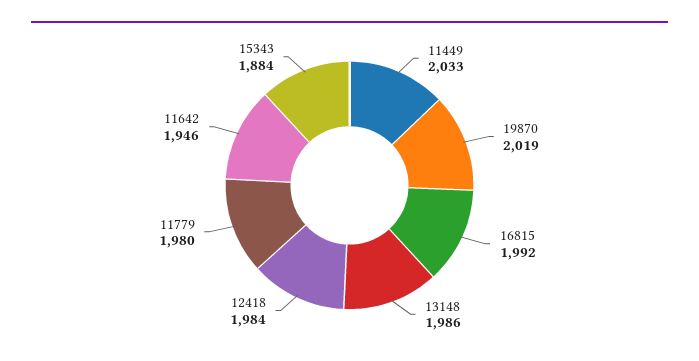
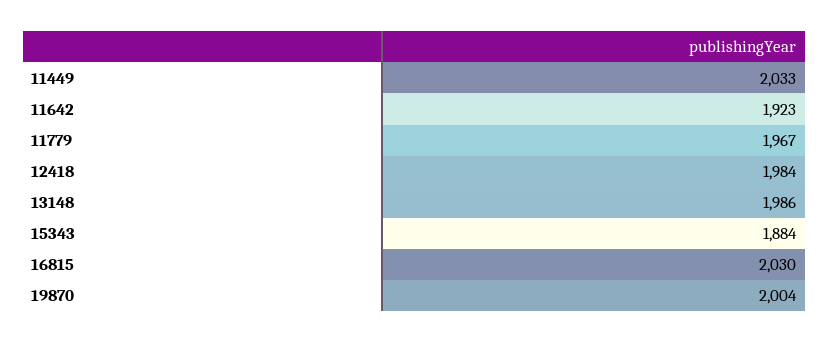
19870: 2019 -> 2004
16815: 1992 -> 2030
11779: 1980 -> 1967
11642: 1946 -> 1923

